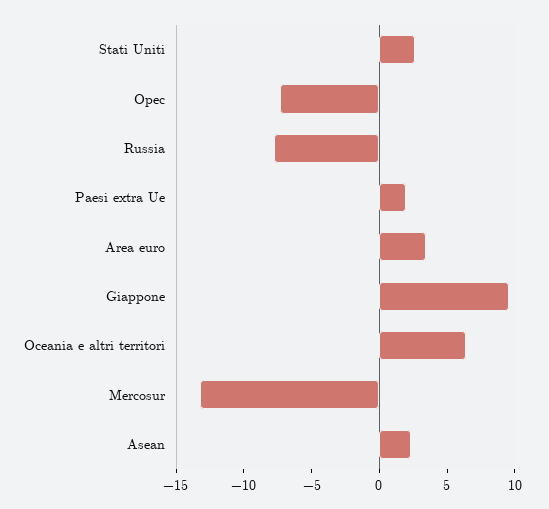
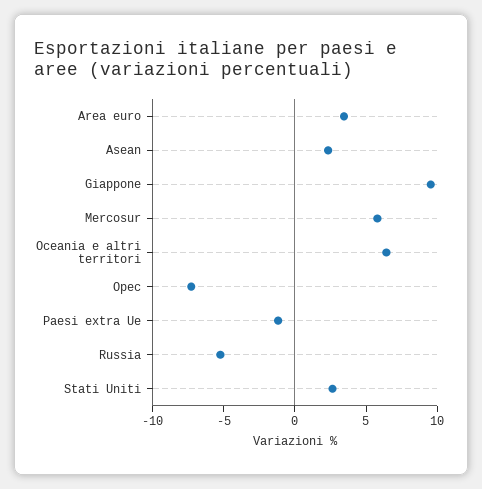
Russia: -8 -> -5
Paesi extra Ue: 2 -> -1
Mercosur: -13 -> 6

